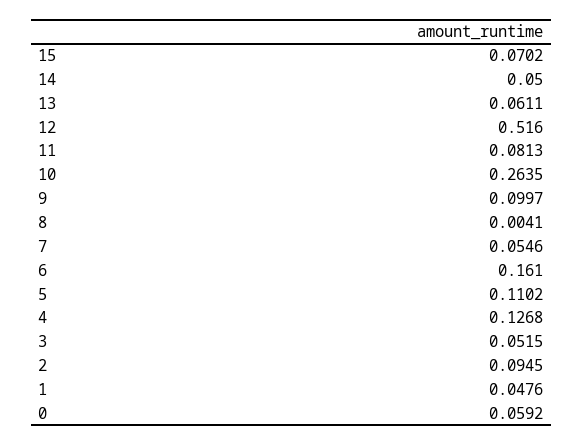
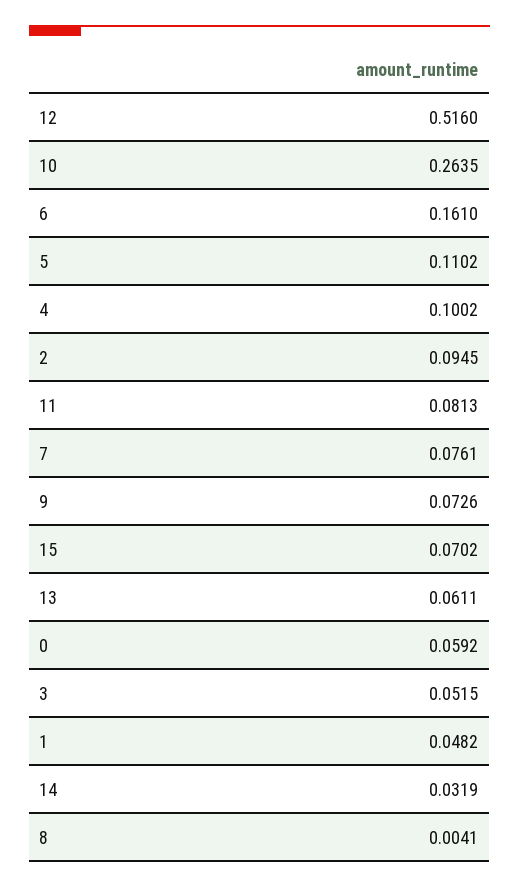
14: 0.05 -> 0.0319
9: 0.0997 -> 0.0726
7: 0.0546 -> 0.0761
4: 0.1268 -> 0.1002
1: 0.0476 -> 0.0482

